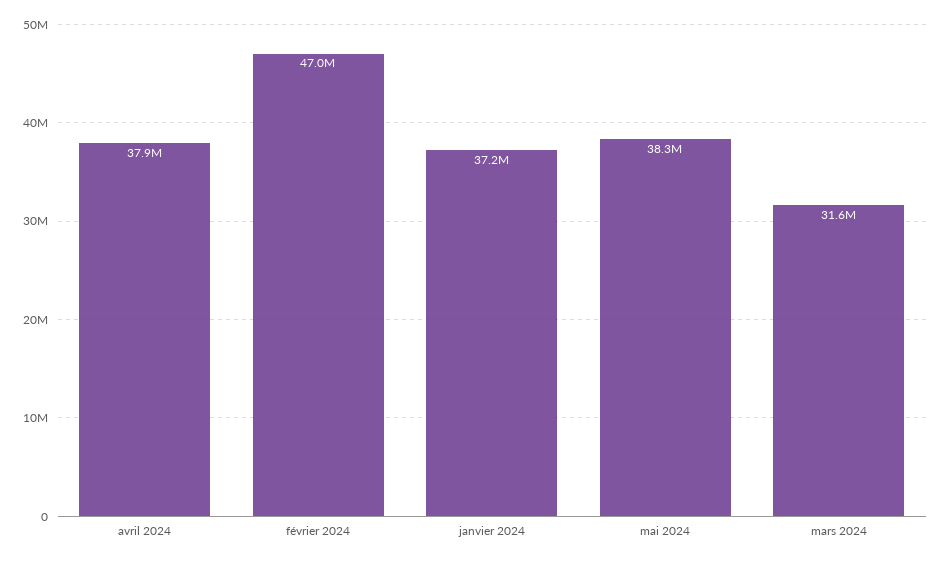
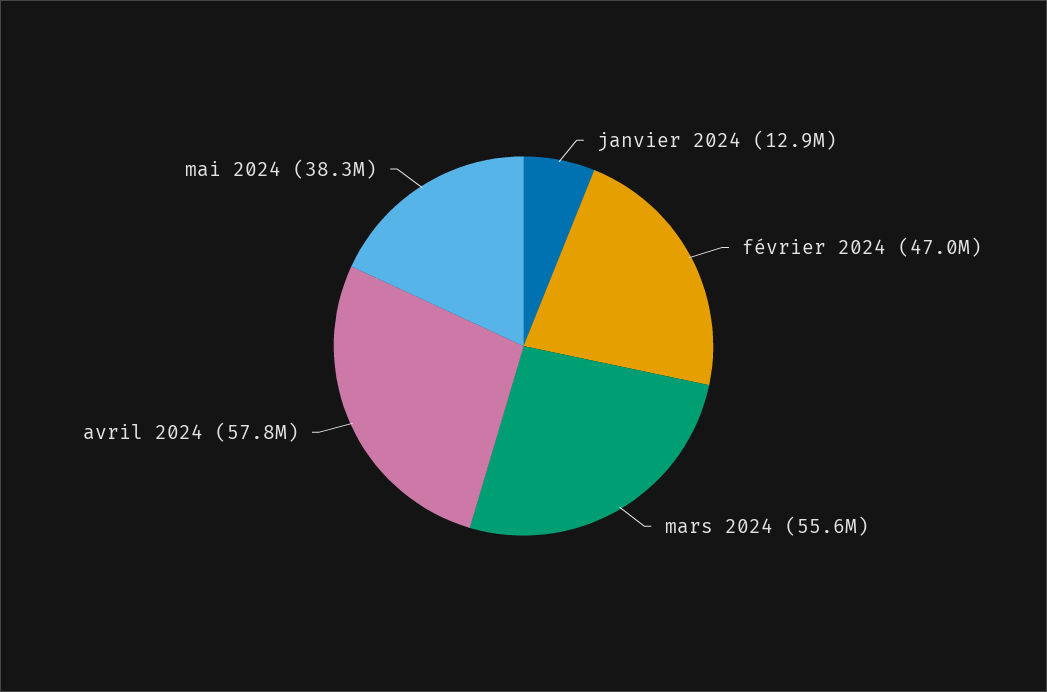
avril 2024: 37900000 -> 57800000
janvier 2024: 37200000 -> 12900000
mars 2024: 31600000 -> 55600000

